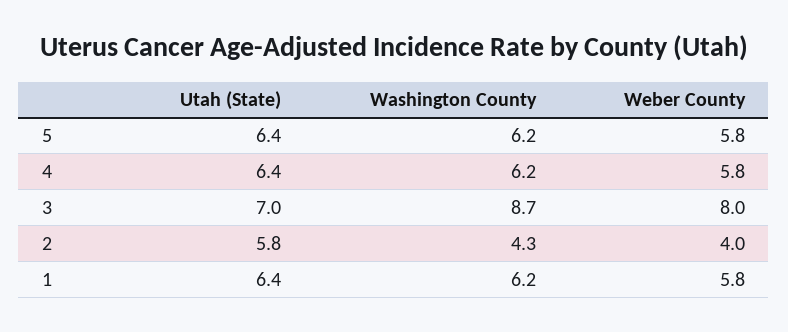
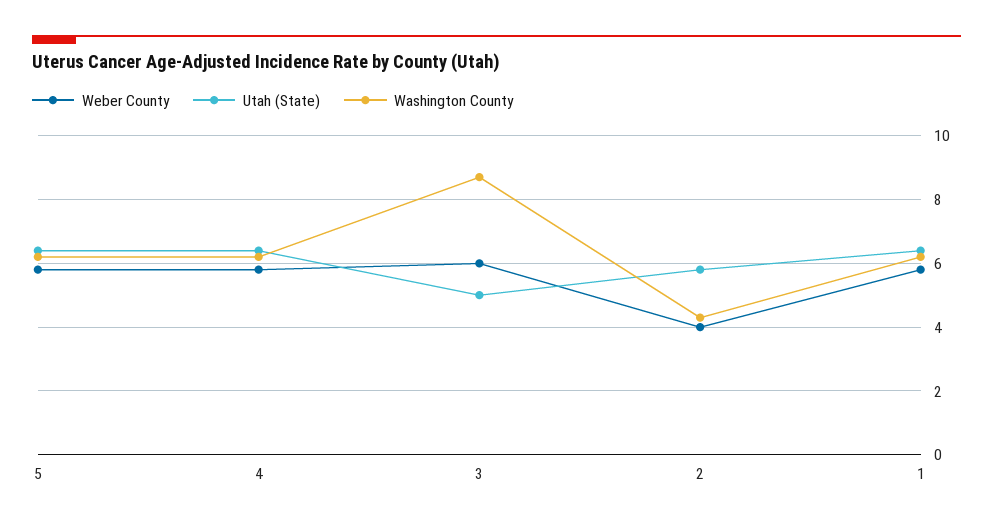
Utah (State), 3: 7 -> 5
Weber County, 3: 8 -> 6

